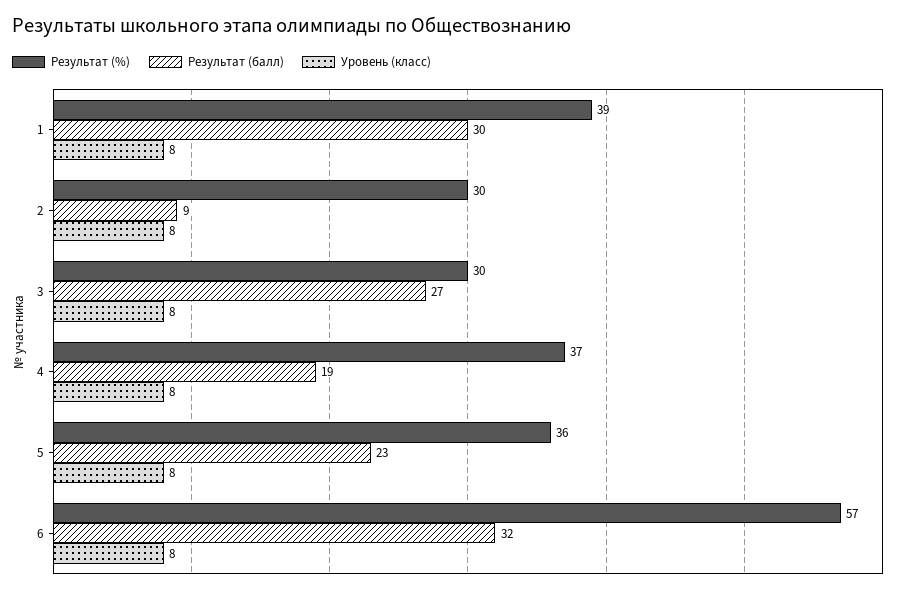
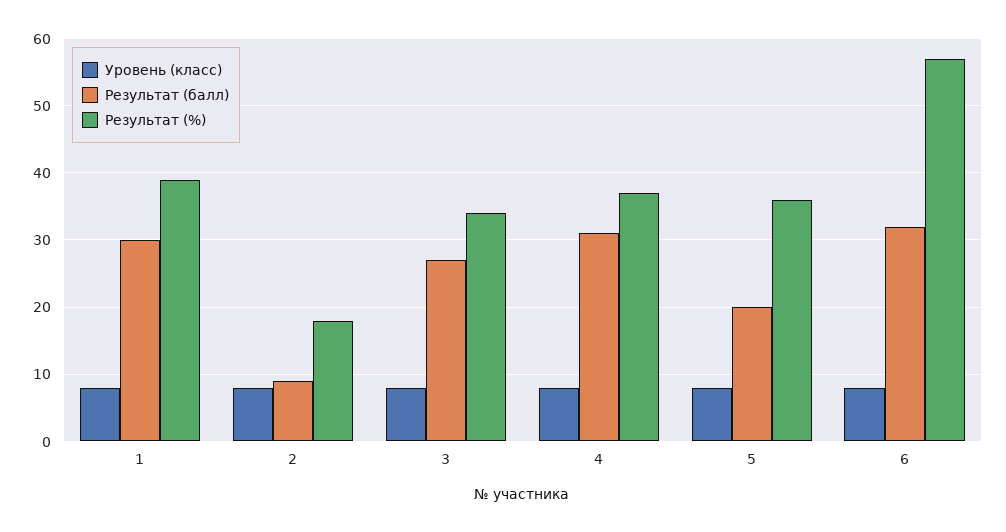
Результат (%), 2: 30 -> 18
Результат (%), 3: 30 -> 34
Результат (балл), 4: 19 -> 31
Результат (балл), 5: 23 -> 20

